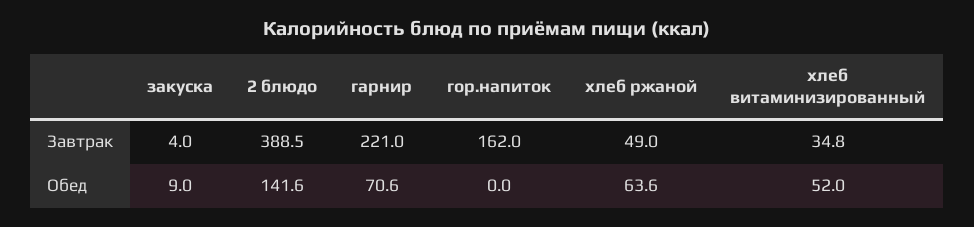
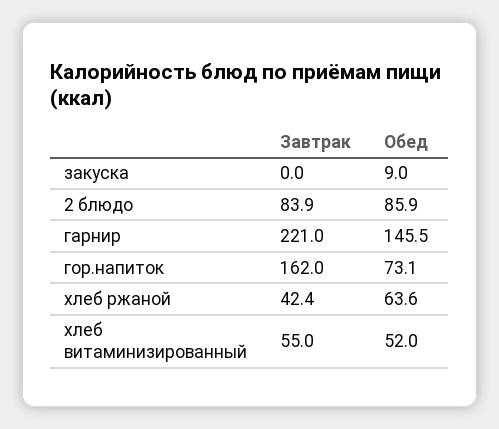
закуска, Завтрак: 4 -> 0
2 блюдо, Завтрак: 388.5 -> 83.9
хлеб ржаной, Завтрак: 49 -> 42.4
хлеб витаминизированный, Завтрак: 34.8 -> 55
2 блюдо, Обед: 141.6 -> 85.9
гарнир, Обед: 70.6 -> 145.5
гор.напиток, Обед: 0 -> 73.1

